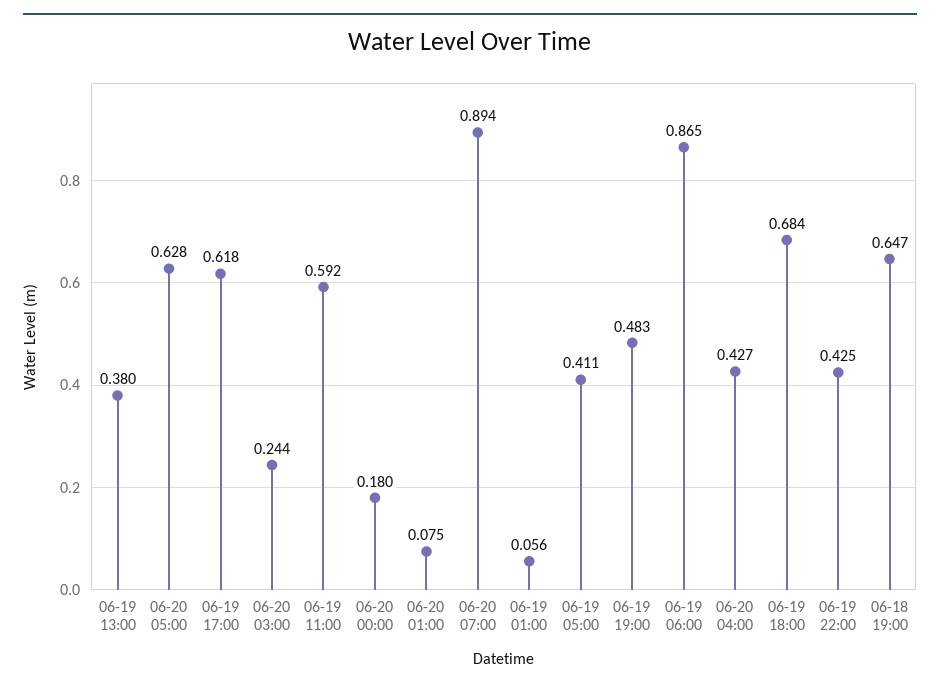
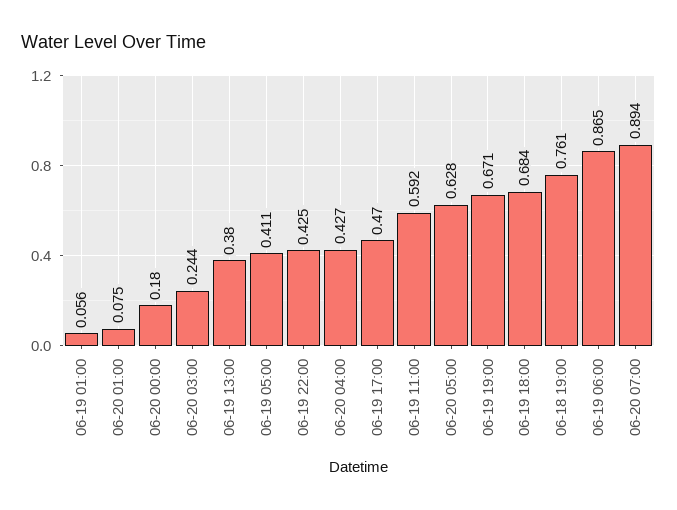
06-19 17:00: 0.618 -> 0.47
06-19 19:00: 0.483 -> 0.671
06-18 19:00: 0.647 -> 0.761

